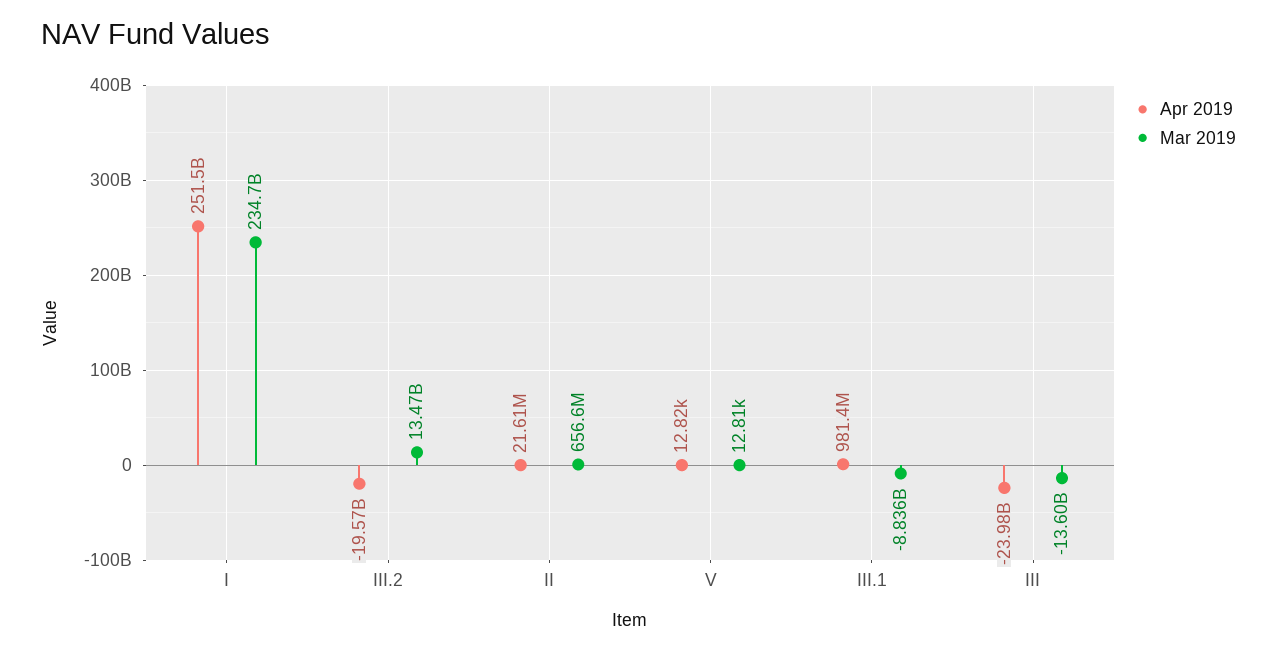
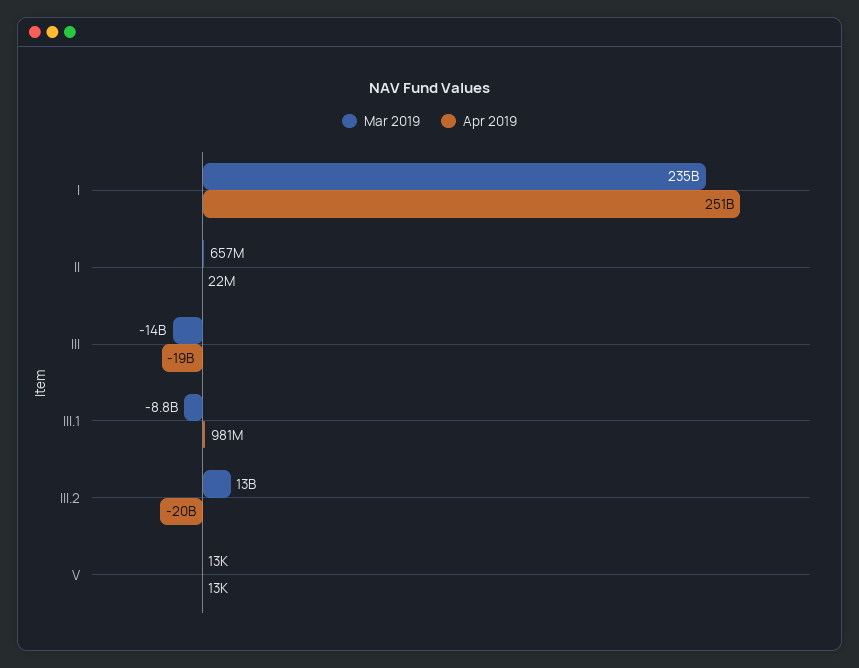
Apr 2019, III: -23980000000 -> -19000000000

